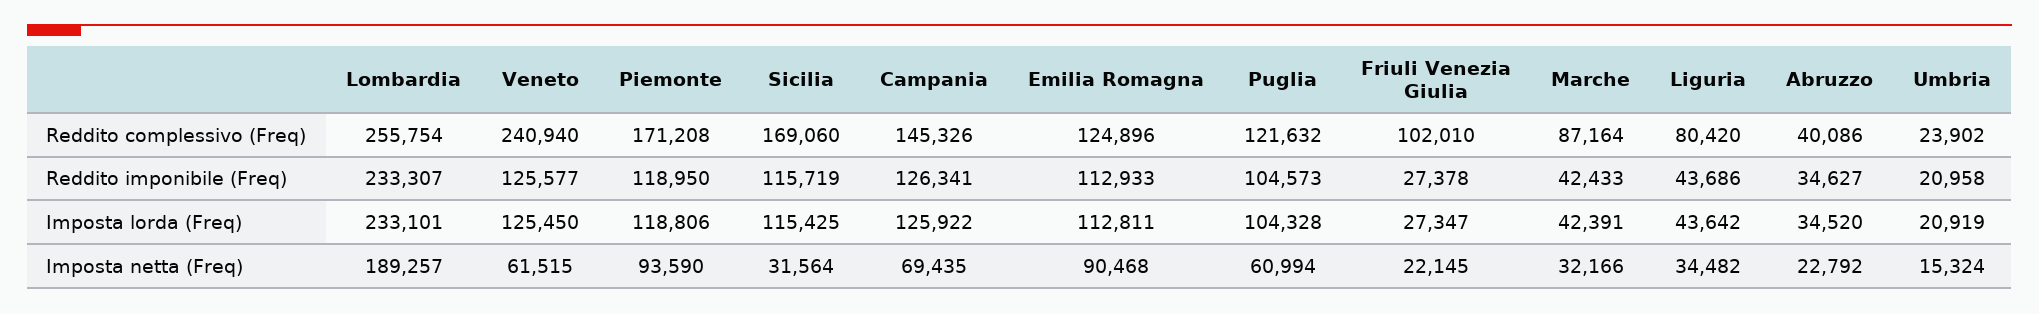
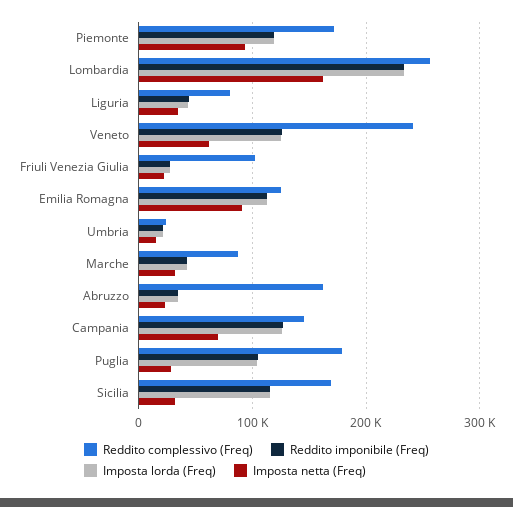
Reddito complessivo (Freq), Puglia: 121632 -> 180000
Reddito complessivo (Freq), Abruzzo: 40086 -> 160000
Imposta netta (Freq), Lombardia: 189257 -> 160000
Imposta netta (Freq), Puglia: 60994 -> 30000

